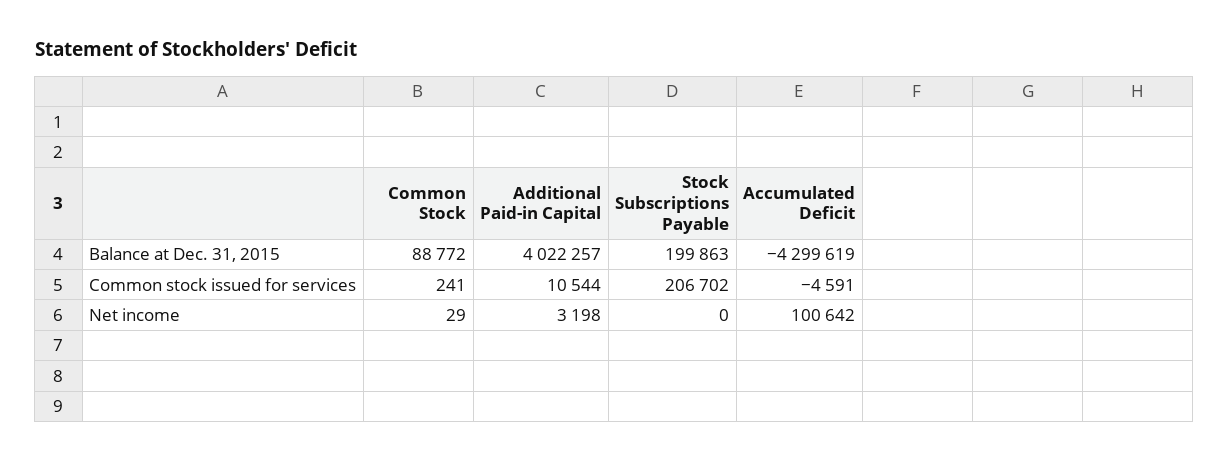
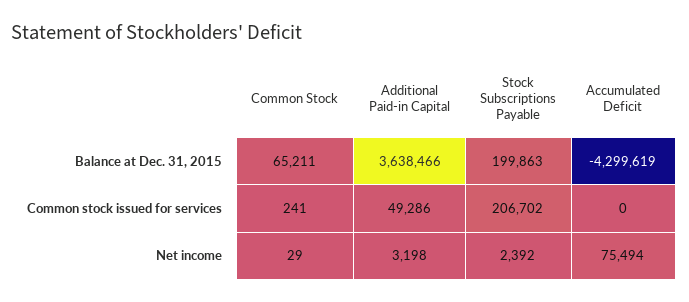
Common Stock, Balance at Dec. 31, 2015: 88772 -> 65211
Additional Paid-in Capital, Balance at Dec. 31, 2015: 4022257 -> 3638466
Additional Paid-in Capital, Common stock issued for services: 10544 -> 49286
Accumulated Deficit, Common stock issued for services: -4591 -> 0
Stock Subscriptions Payable, Net income: 0 -> 2392
Accumulated Deficit, Net income: 100642 -> 75494

